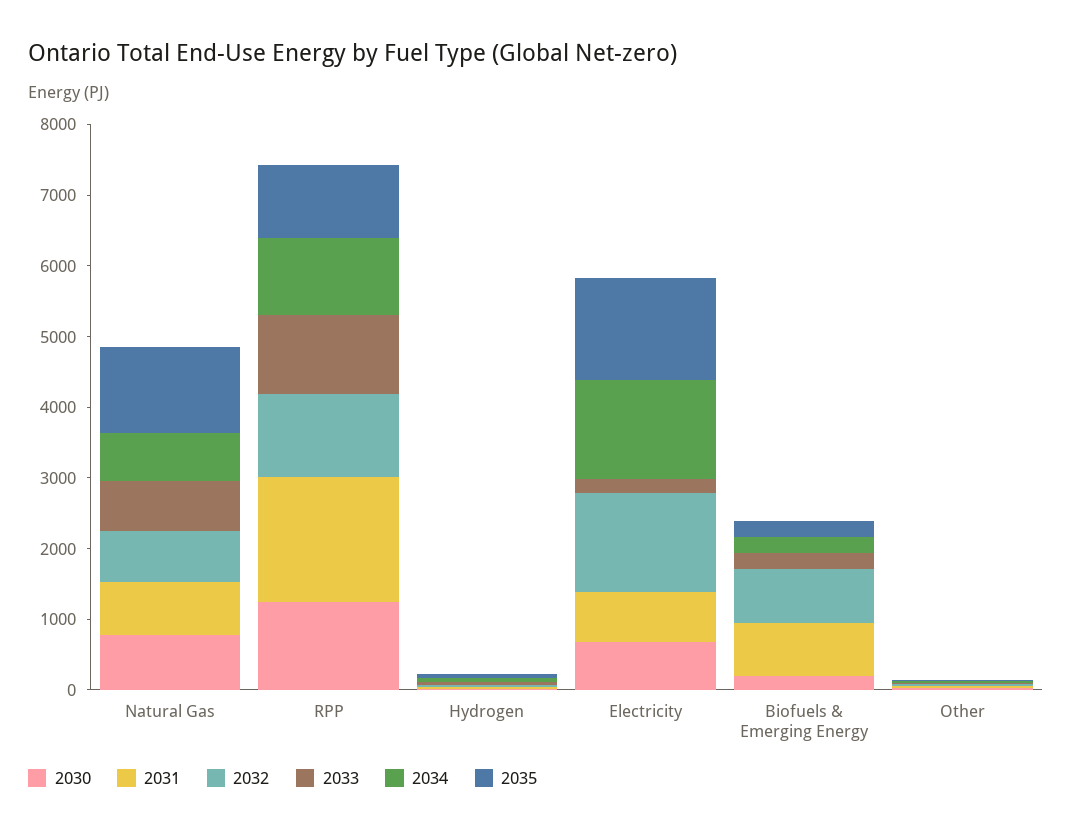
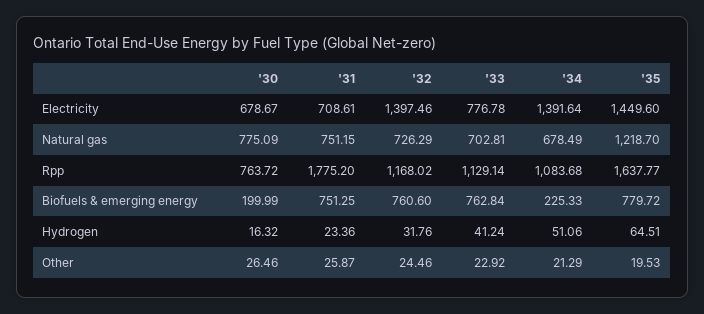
2030, RPP: 1200 -> 763.72
2035, RPP: 1000 -> 1637.77
2033, Electricity: 200 -> 776.78
2033, Biofuels & Emerging Energy: 200 -> 762.84
2035, Biofuels & Emerging Energy: 200 -> 779.72

